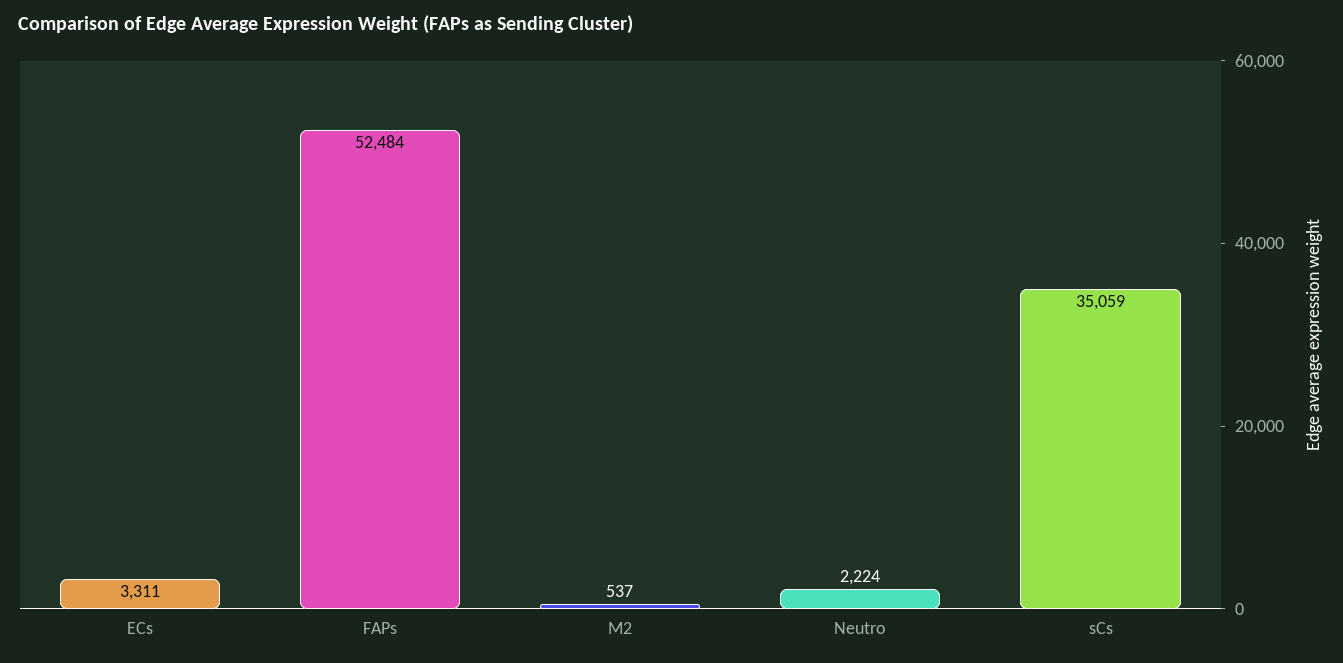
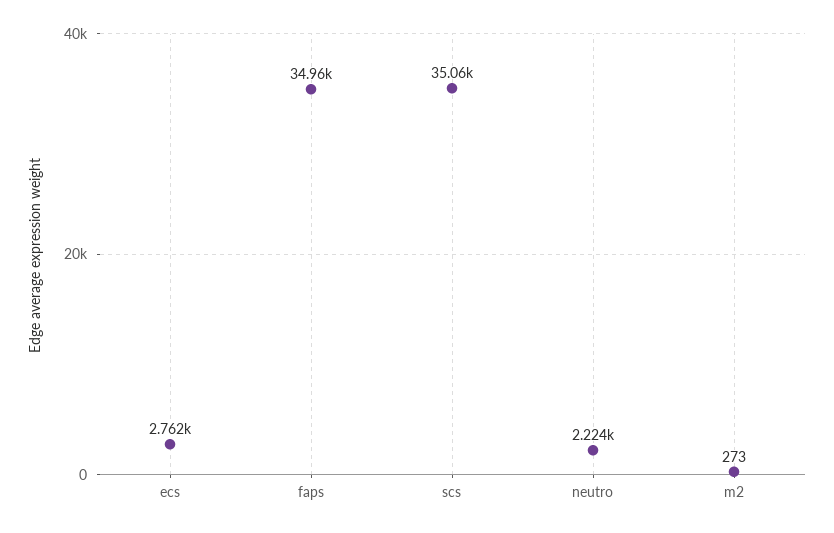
ECs: 3311 -> 2762
FAPs: 52484 -> 34960
M2: 537 -> 273

